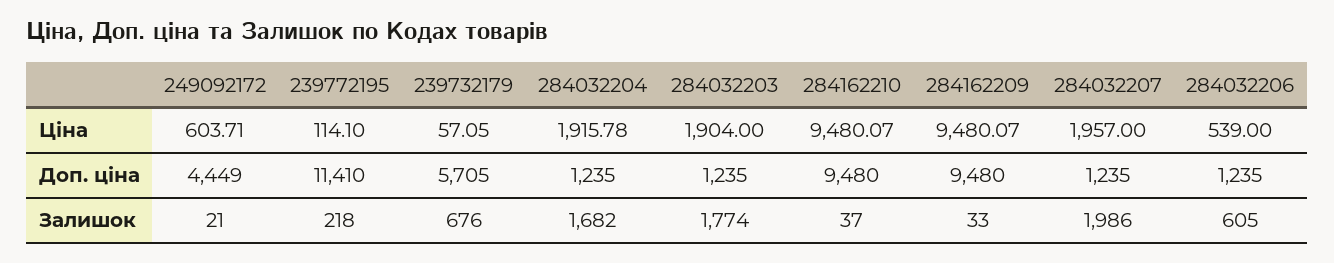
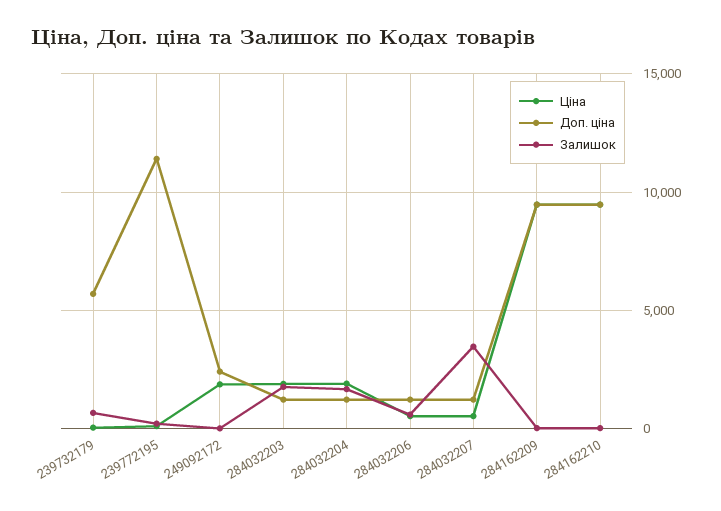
Ціна, 249092172: 603.71 -> 2000
Ціна, 284032207: 1957 -> 500
Доп. ціна, 249092172: 4449 -> 2500
Залишок, 284032207: 1986 -> 3500

